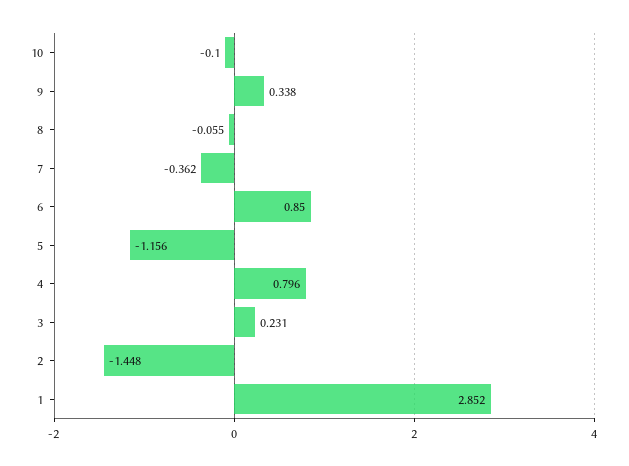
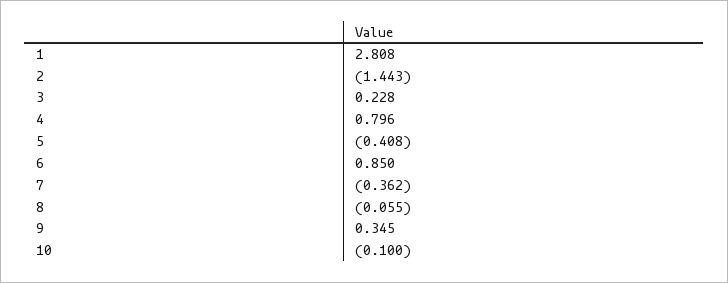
9: 0.338 -> 0.345
5: -1.156 -> -0.408
3: 0.231 -> 0.228
2: -1.448 -> -1.443
1: 2.852 -> 2.808

